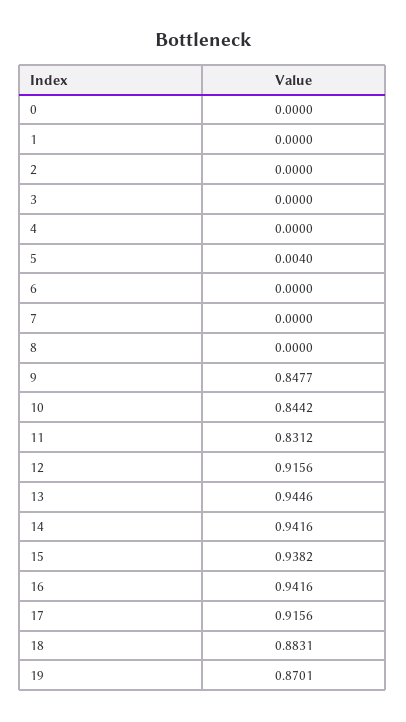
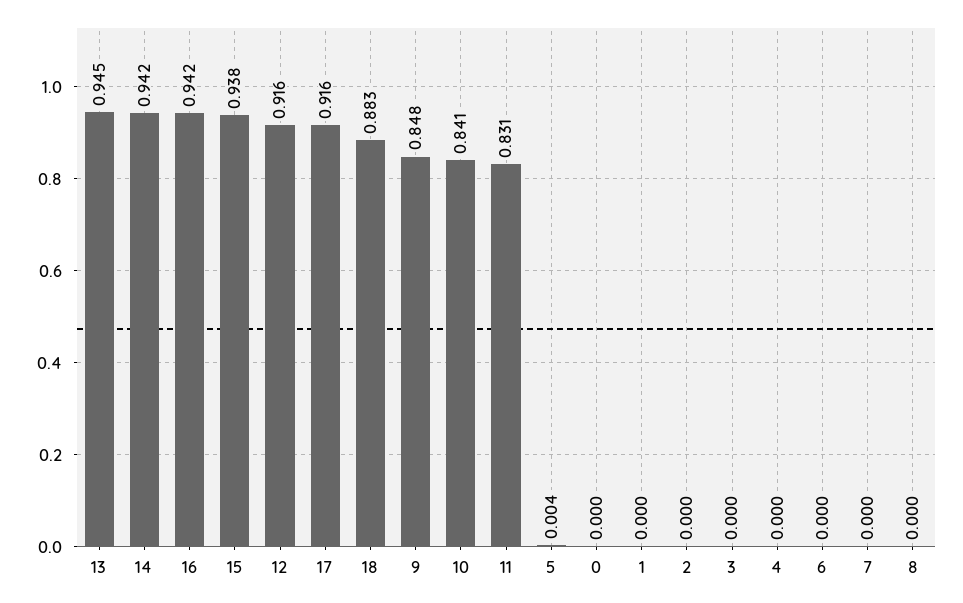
10: 0.8442 -> 0.841
19: 0.8701 -> none

